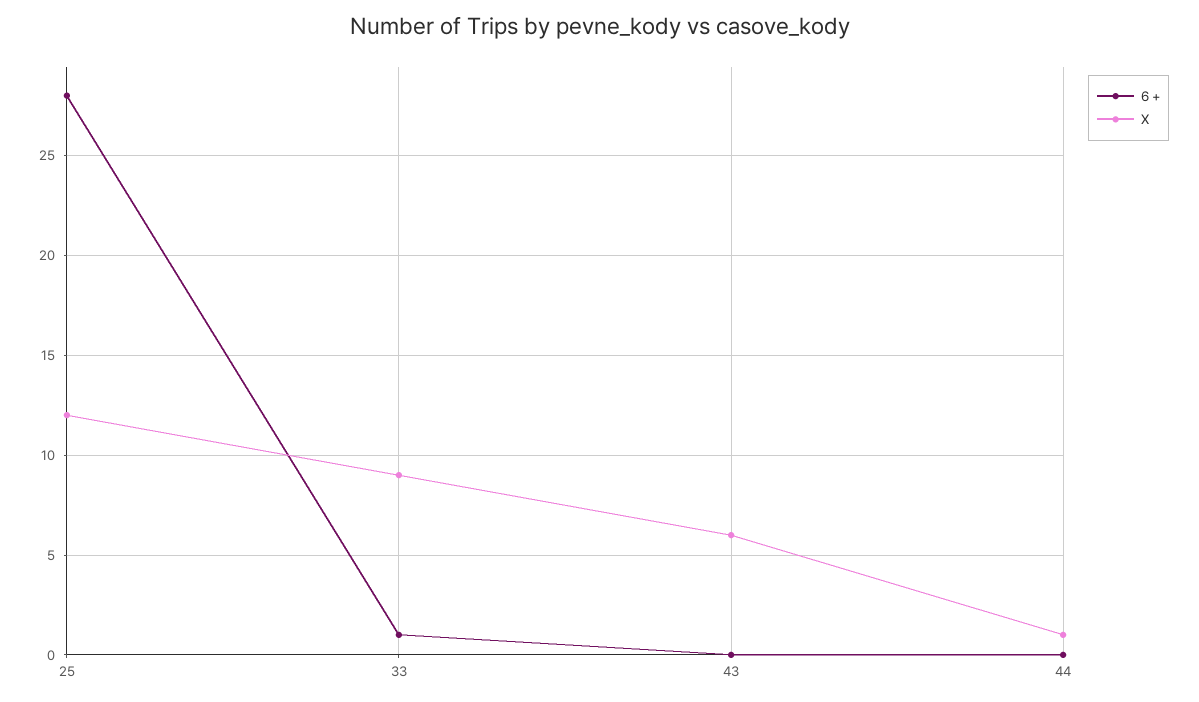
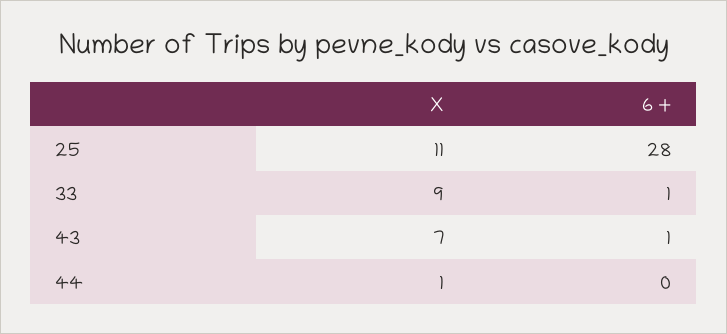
X, 25: 12 -> 11
6 +, 43: 0 -> 1
X, 43: 6 -> 7

